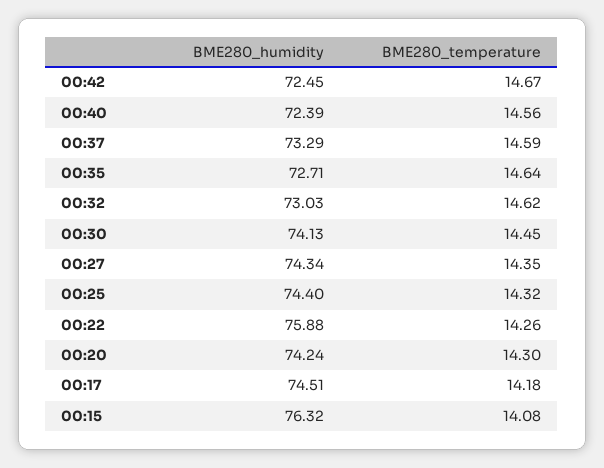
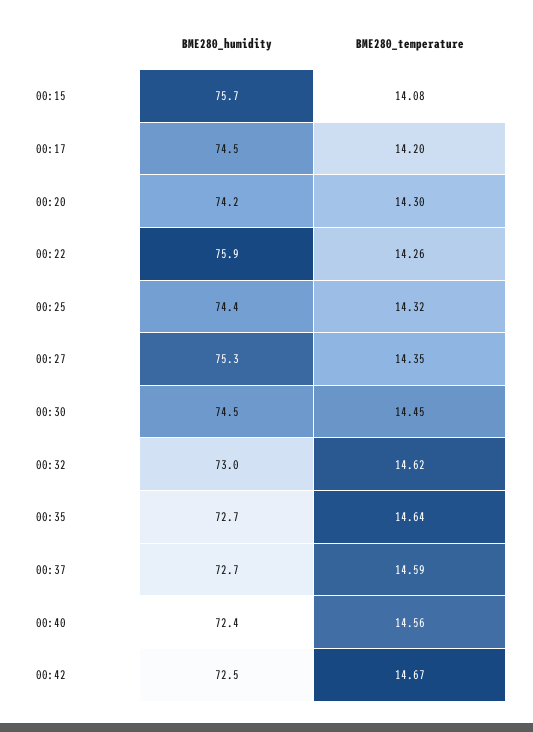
BME280_humidity, 00:37: 73.29 -> 72.7
BME280_humidity, 00:30: 74.13 -> 74.5
BME280_humidity, 00:27: 74.34 -> 75.3
BME280_temperature, 00:17: 14.18 -> 14.2
BME280_humidity, 00:15: 76.32 -> 75.7

